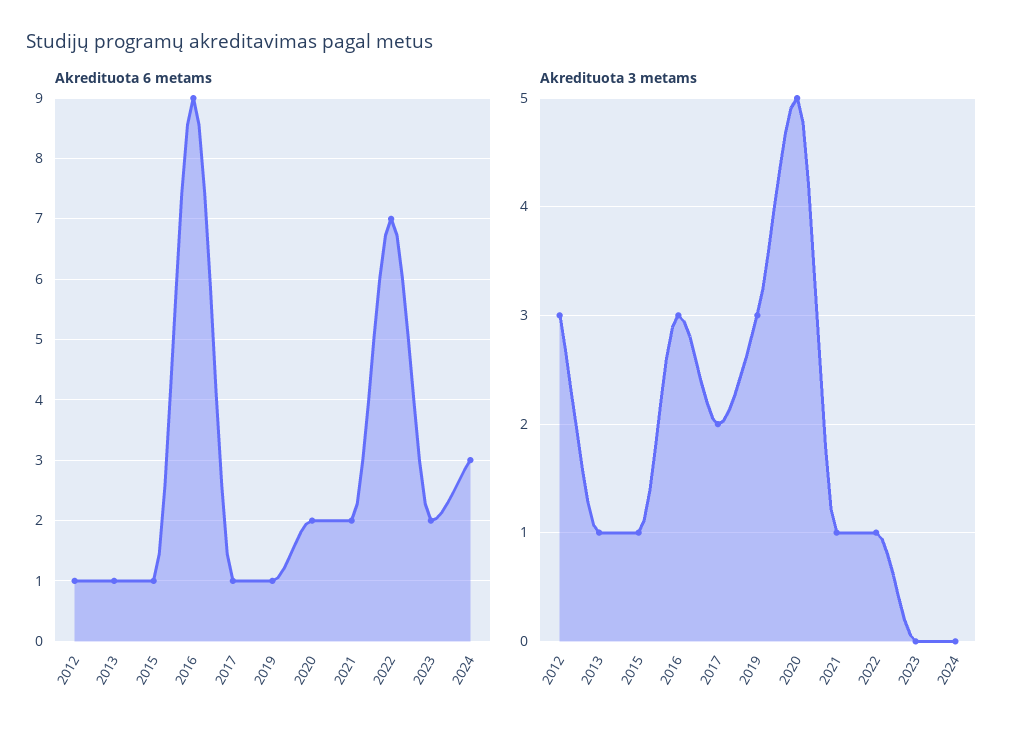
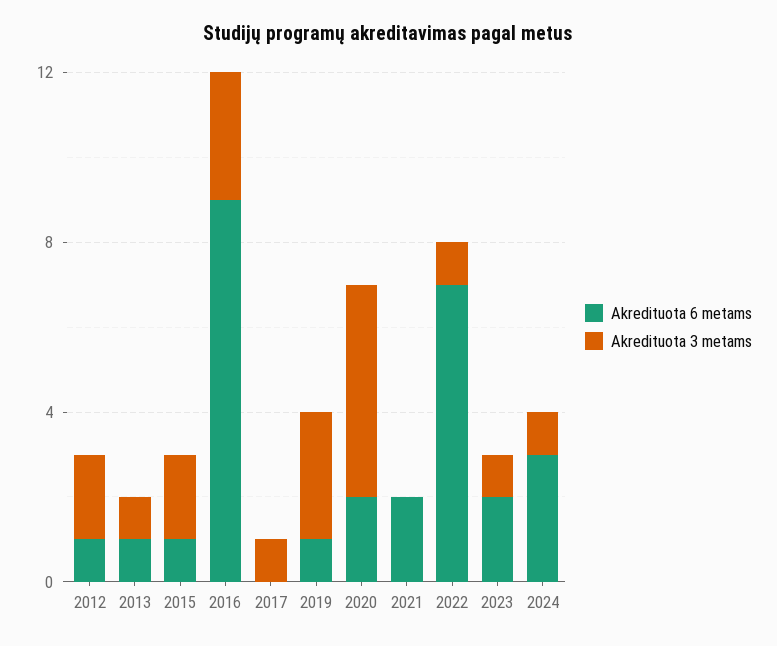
Akredituota 6 metams, 2017: 1 -> 0
Akredituota 3 metams, 2012: 3 -> 2
Akredituota 3 metams, 2015: 1 -> 2
Akredituota 3 metams, 2017: 2 -> 1
Akredituota 3 metams, 2021: 1 -> 0
Akredituota 3 metams, 2023: 0 -> 1
Akredituota 3 metams, 2024: 0 -> 1

